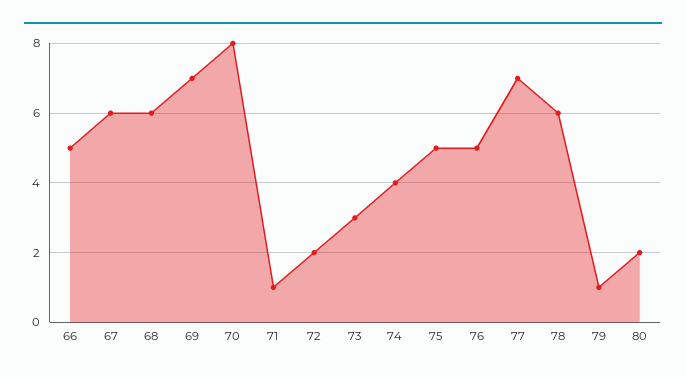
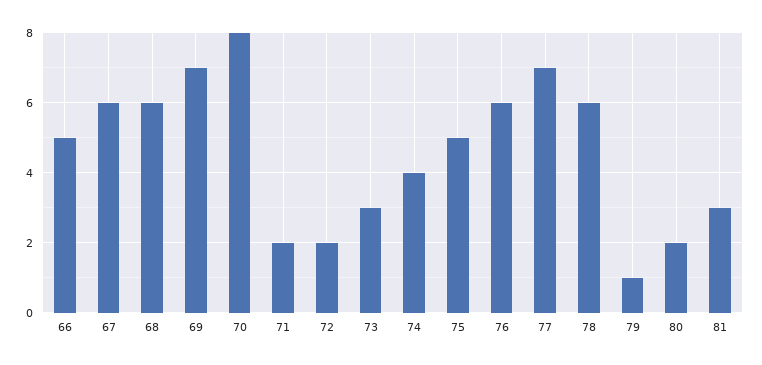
71: 1 -> 2
76: 5 -> 6
81: none -> 3

